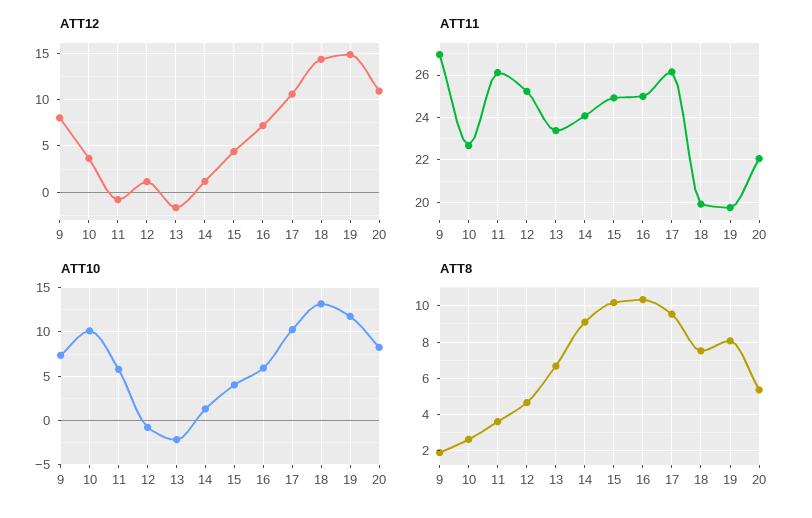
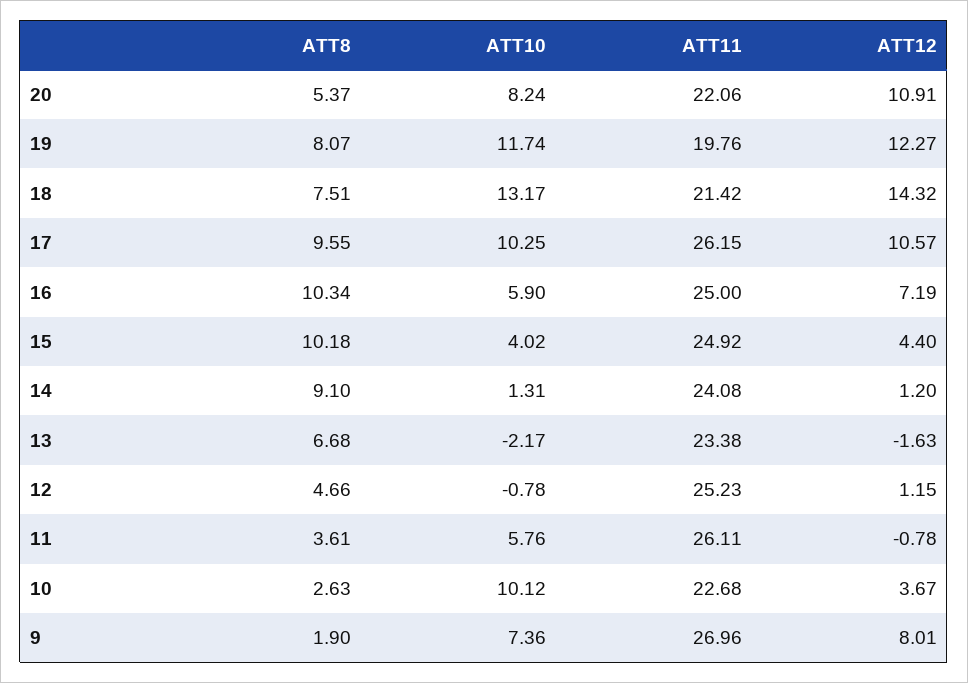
ATT12, 19: 15 -> 12.27
ATT11, 18: 20 -> 21.42

